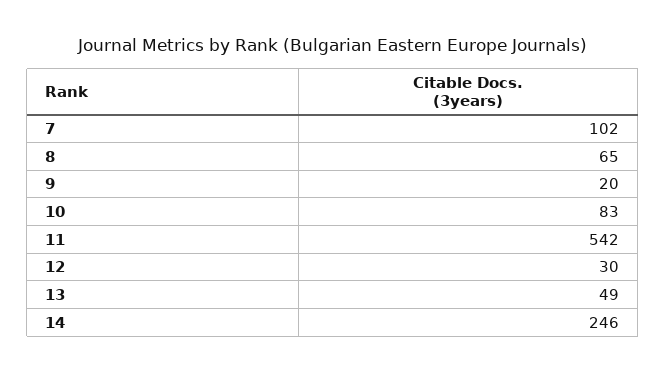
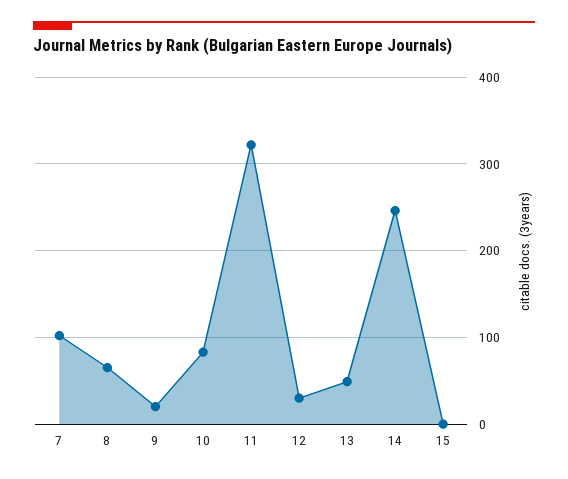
11: 542 -> 320
15: none -> 0

